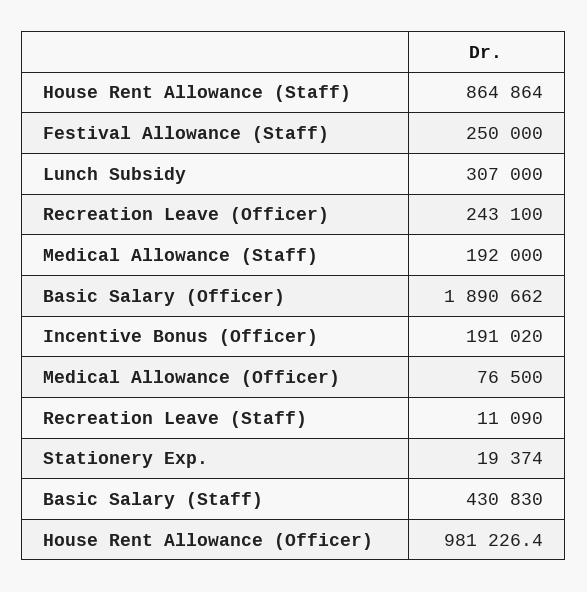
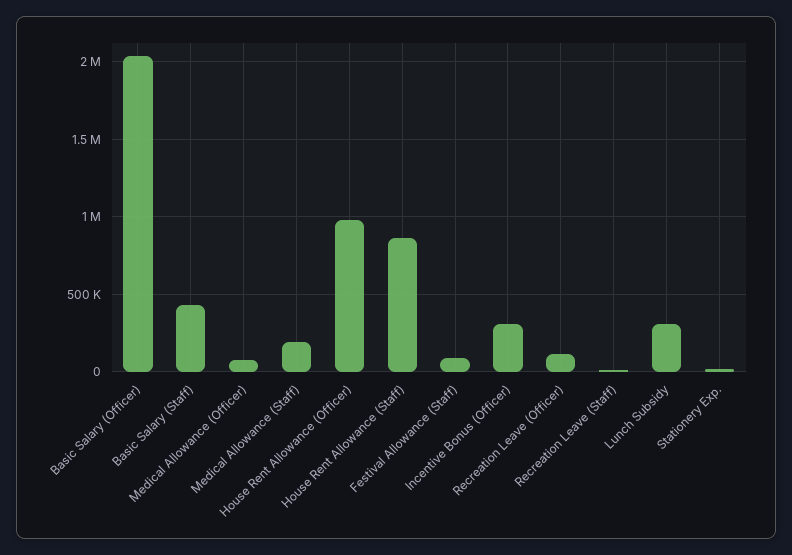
Festival Allowance (Staff): 250000 -> 100000
Recreation Leave (Officer): 243100 -> 100000
Basic Salary (Officer): 1890662 -> 2050000
Incentive Bonus (Officer): 191020 -> 300000

